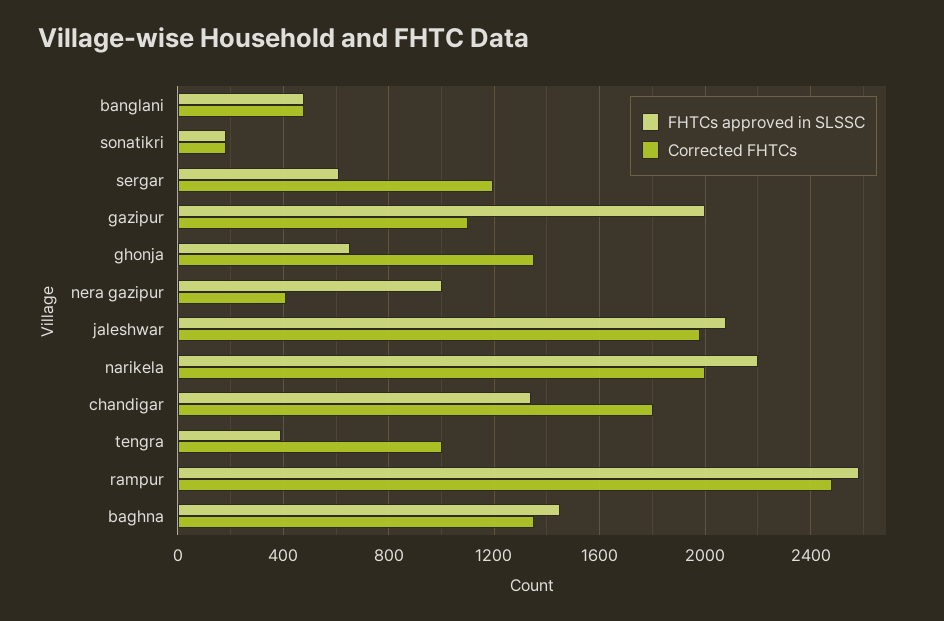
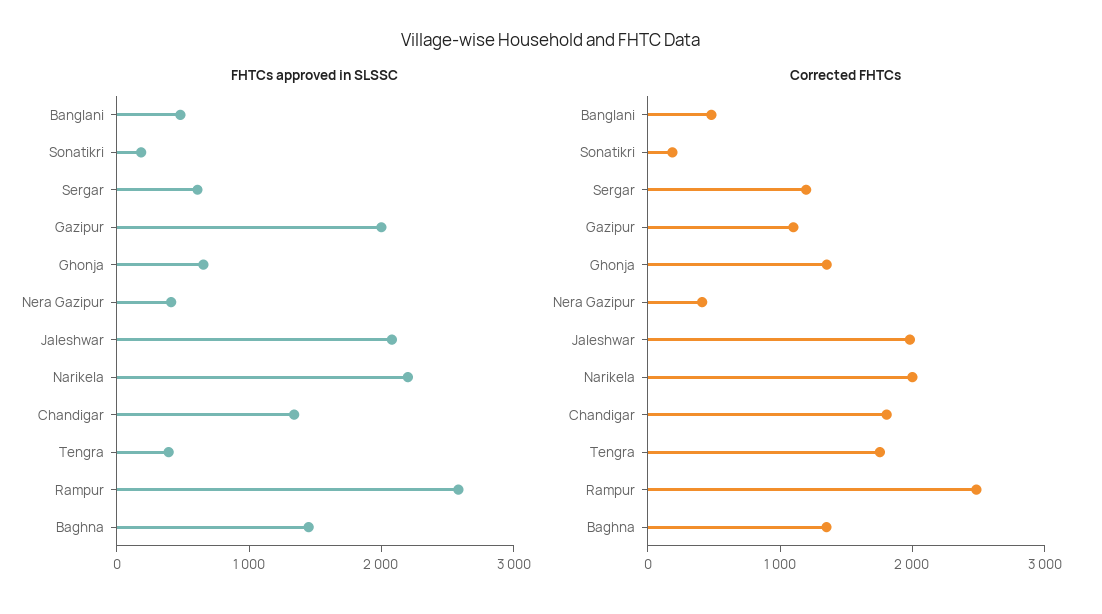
FHTCs approved in SLSSC, nera gazipur: 1000 -> 400
Corrected FHTCs, tengra: 1000 -> 1800

